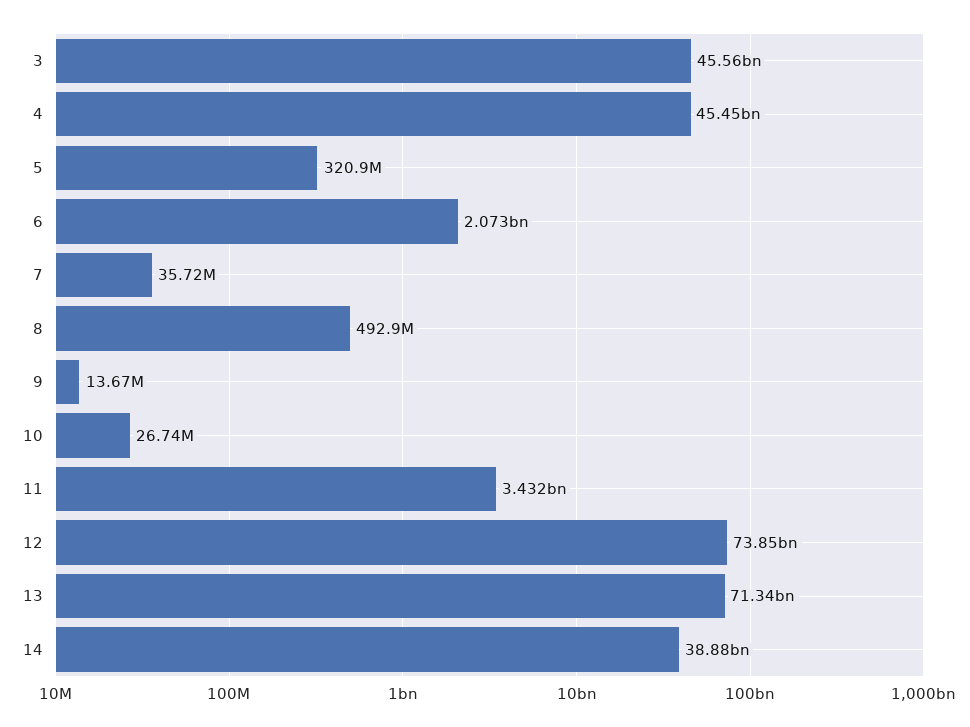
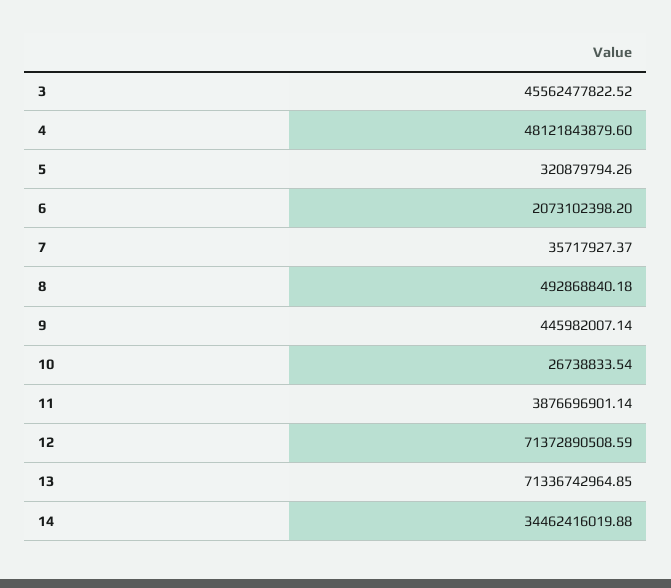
4: 45450000000 -> 48121843879.6
9: 13670000 -> 445982007.14
11: 3432000000 -> 3876696901.14
12: 73850000000 -> 71372890508.59
14: 38880000000 -> 34462416019.88

